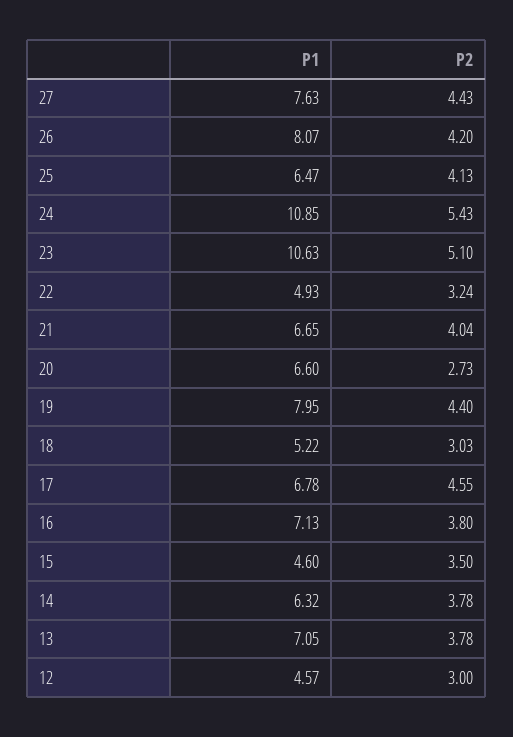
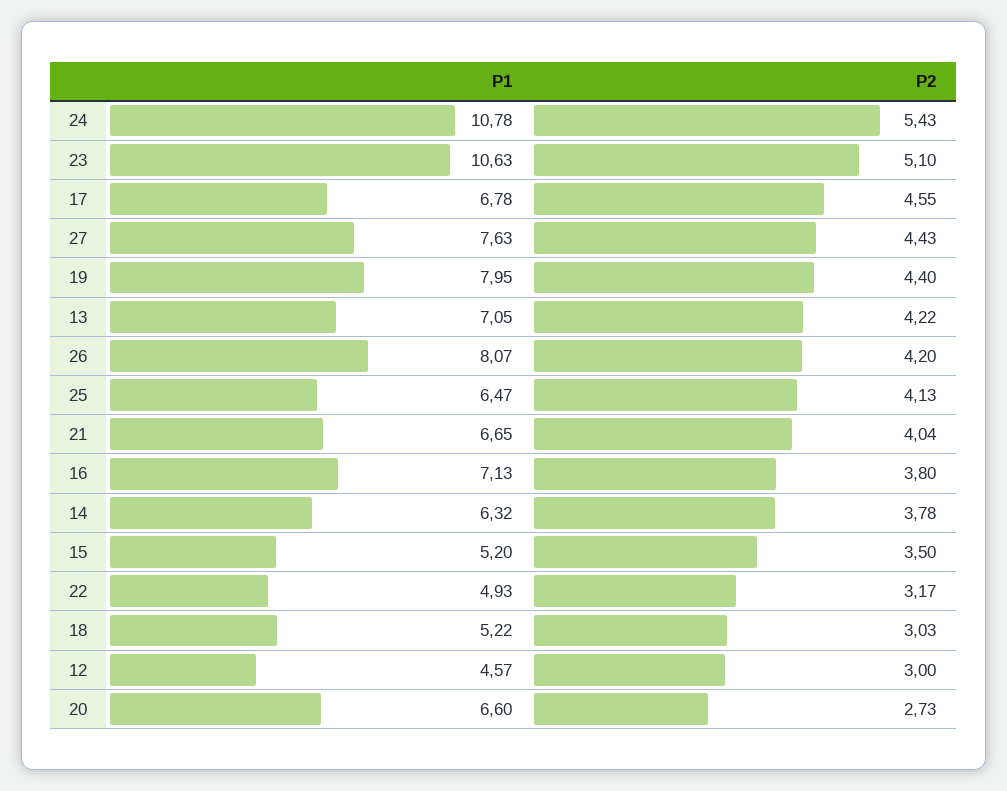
P1, 24: 10.85 -> 10.78
P2, 22: 3.24 -> 3.17
P1, 15: 4.6 -> 5.2
P2, 13: 3.78 -> 4.22

